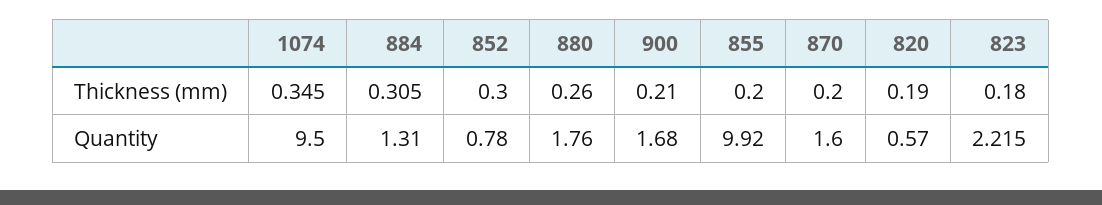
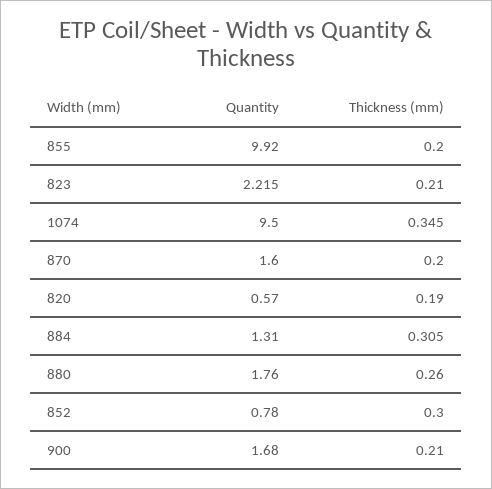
823, Thickness (mm): 0.18 -> 0.21

